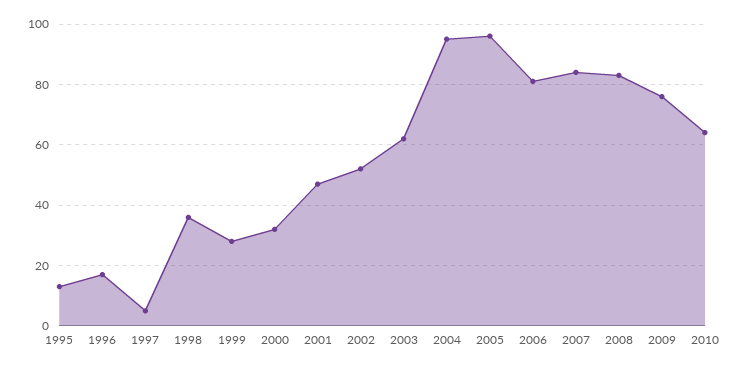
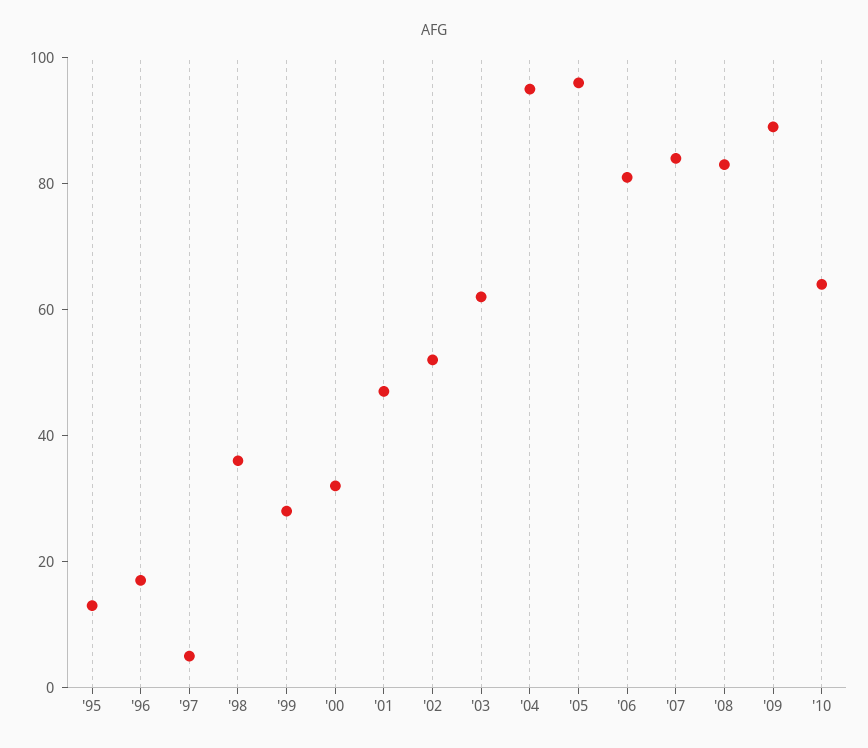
2009: 75 -> 90

